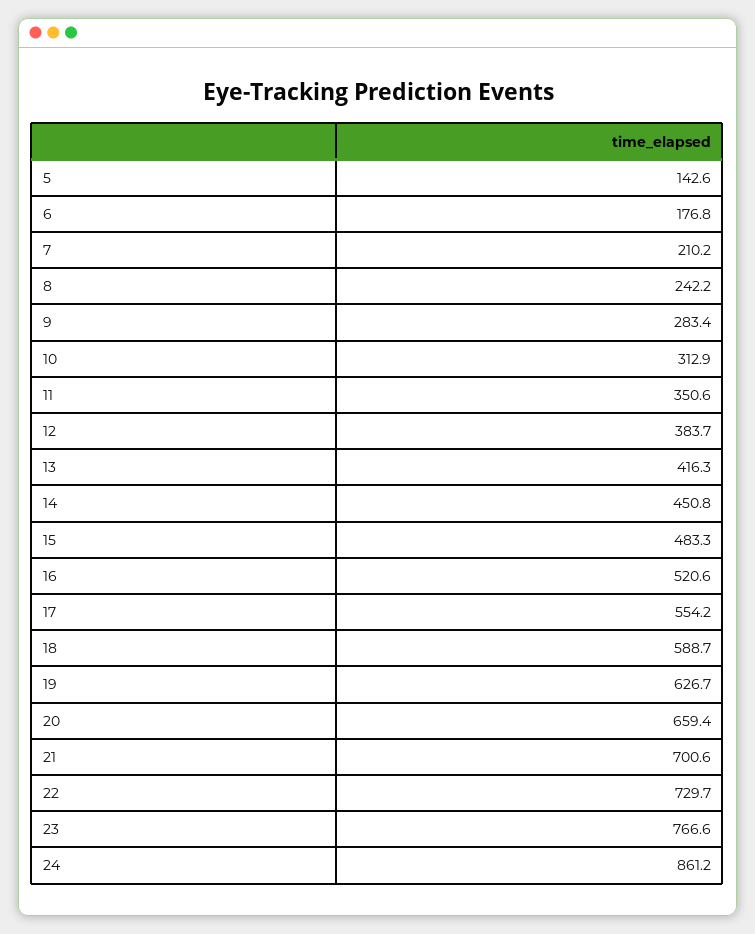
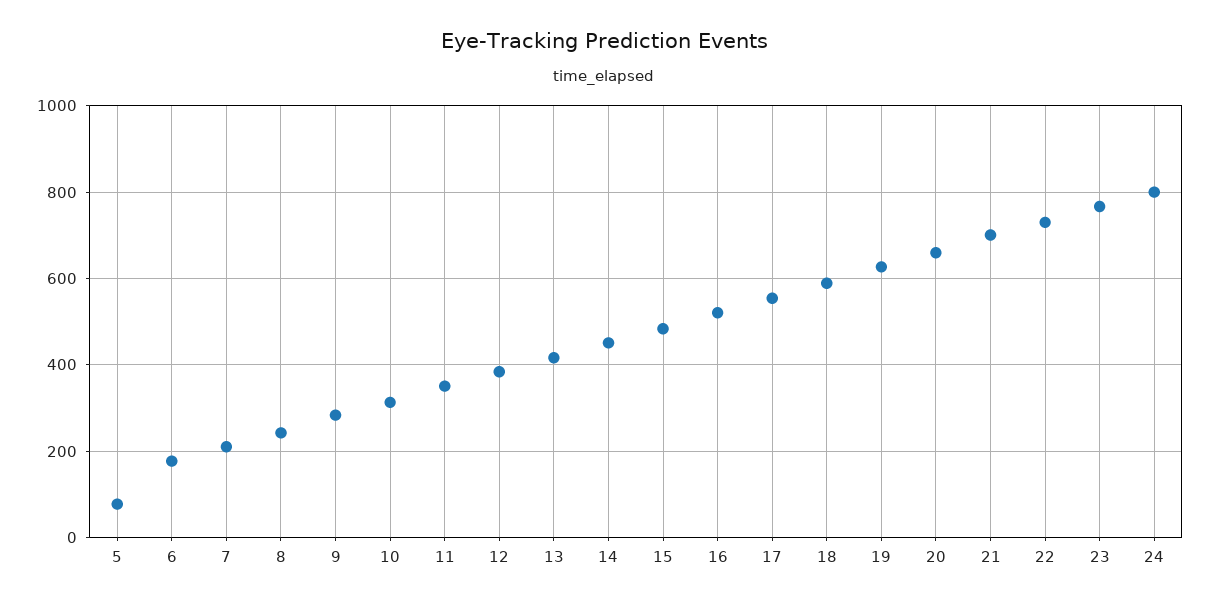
5: 142.6 -> 80
24: 861.2 -> 800

